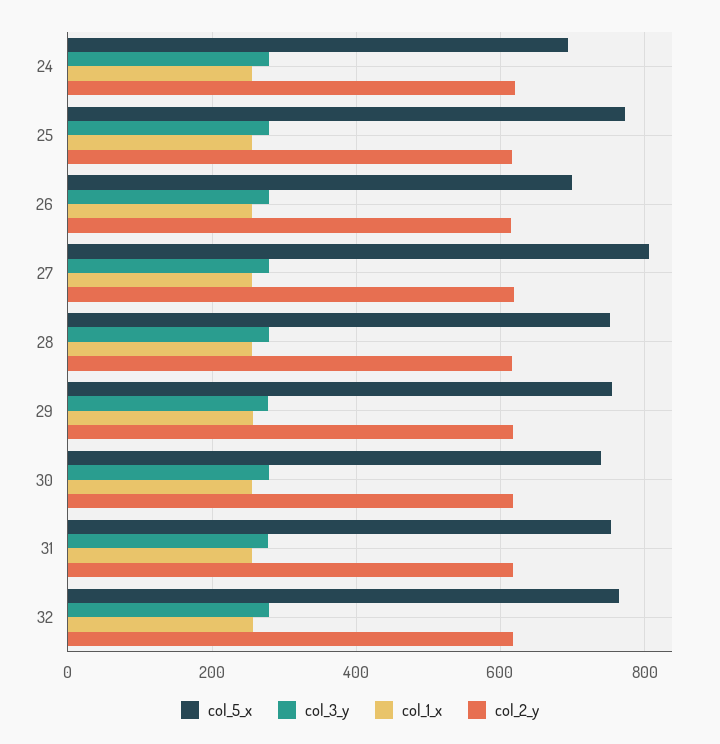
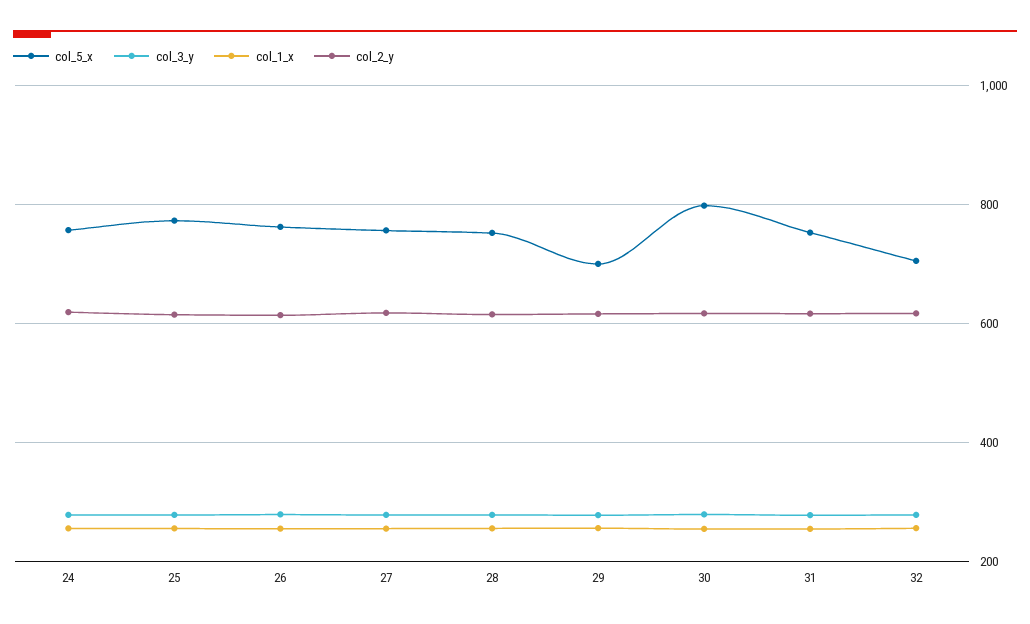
col_5_x, 24: 700 -> 760
col_5_x, 26: 700 -> 760
col_5_x, 27: 800 -> 760
col_5_x, 29: 760 -> 700
col_5_x, 30: 740 -> 800
col_5_x, 32: 760 -> 700

